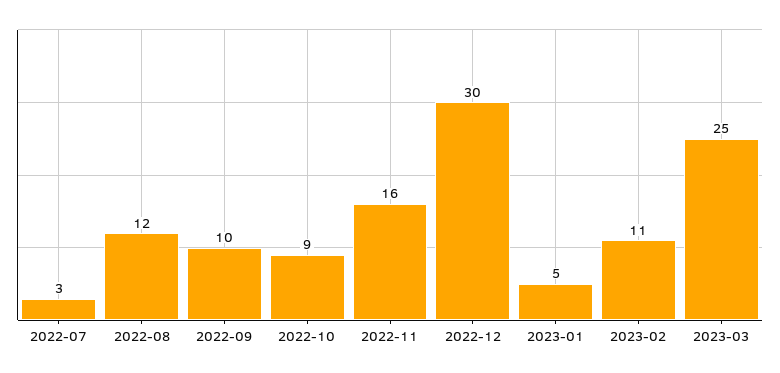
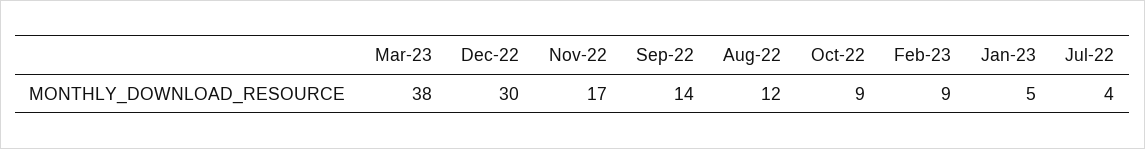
2022-07: 3 -> 4
2022-09: 10 -> 14
2022-11: 16 -> 17
2023-02: 11 -> 9
2023-03: 25 -> 38

